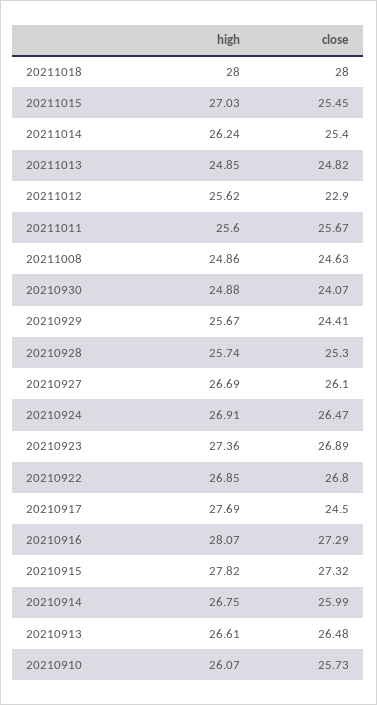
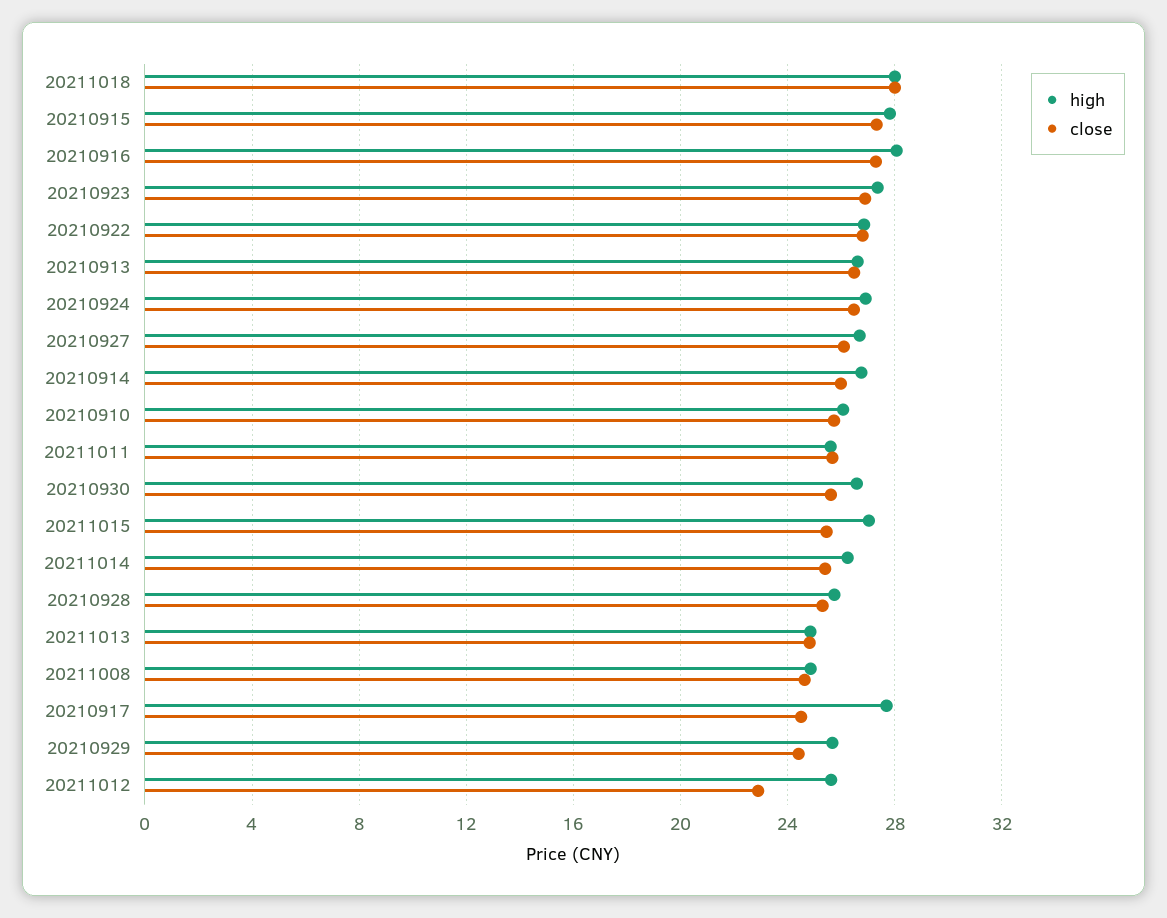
high, 20210930: 24.88 -> 26.5
close, 20210930: 24.07 -> 25.5

